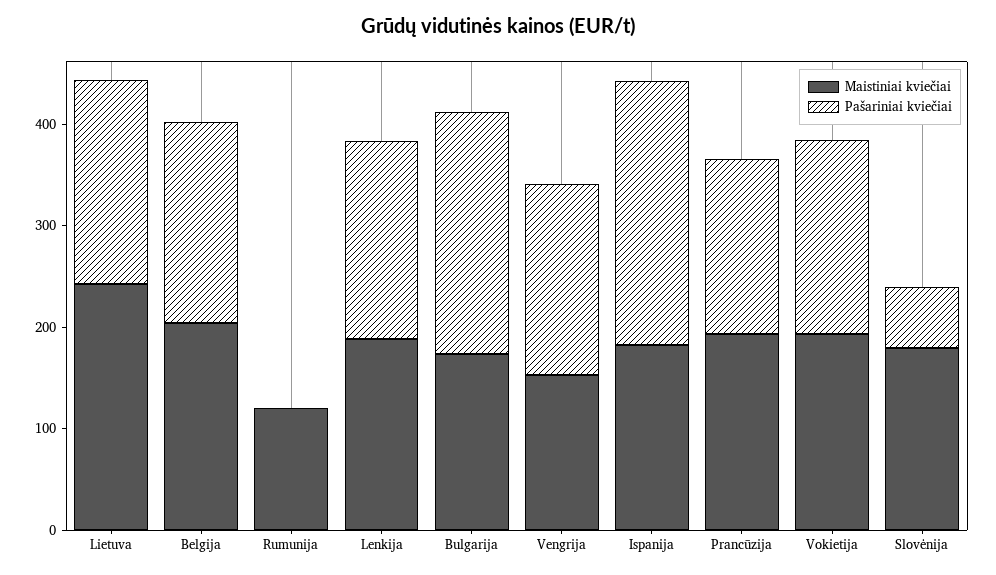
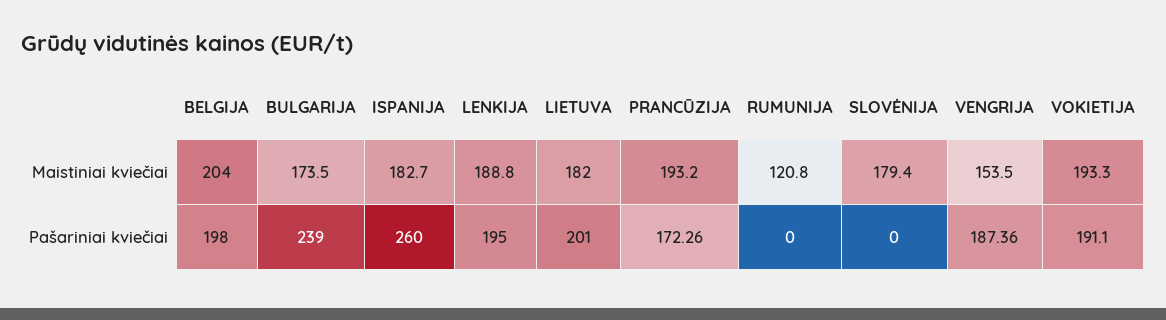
Maistiniai kviečiai, Lietuva: 240 -> 182
Pašariniai kviečiai, Slovėnija: 60 -> 0

